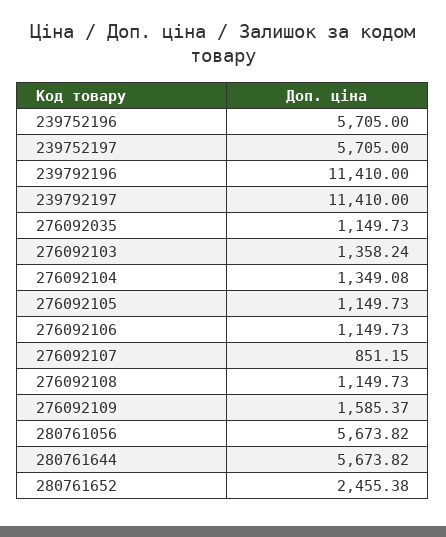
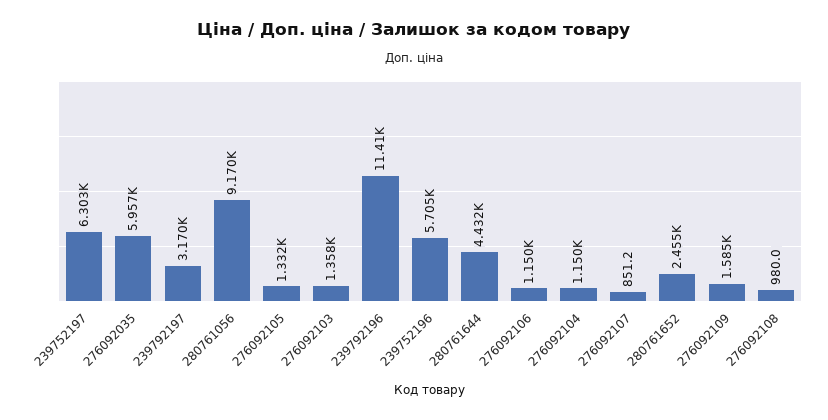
239752197: 5705 -> 6303
239792197: 11410 -> 3170
276092035: 1149.73 -> 5957
276092104: 1349.08 -> 1150
276092105: 1149.73 -> 1332
276092108: 1149.73 -> 980
280761056: 5673.82 -> 9170
280761644: 5673.82 -> 4432

